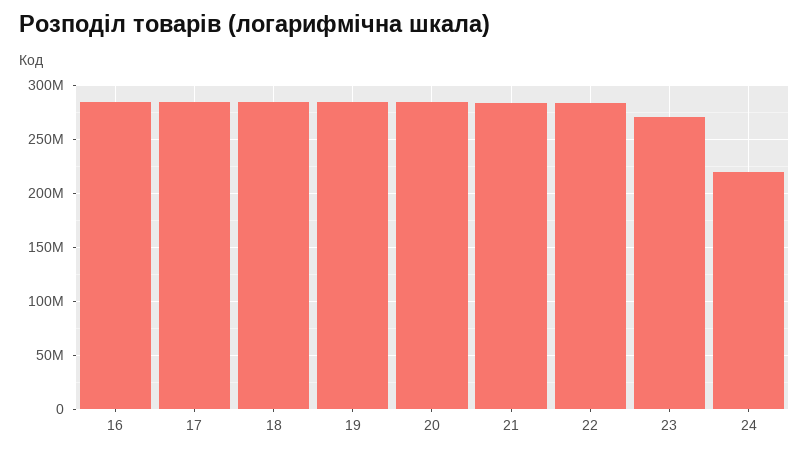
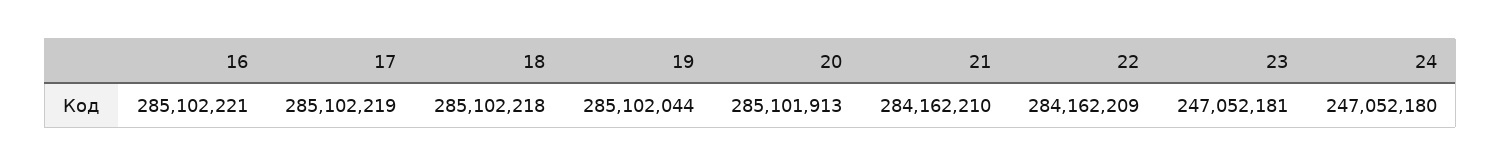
23: 270000000 -> 247052181
24: 220000000 -> 247052180

